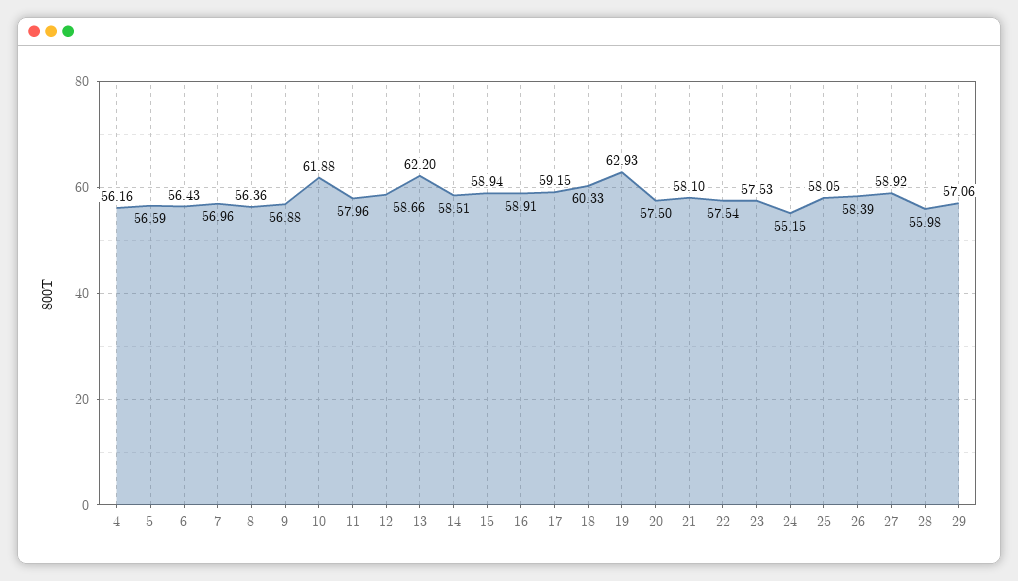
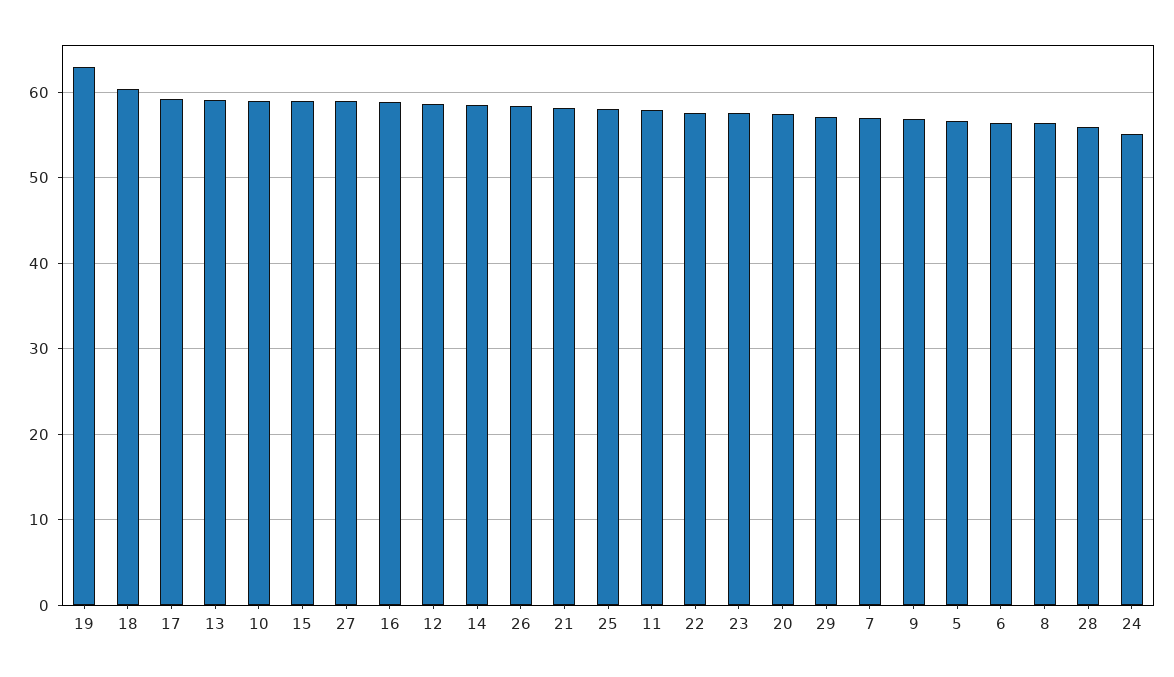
4: 56.16 -> none
10: 61.88 -> 59
13: 62.2 -> 59

